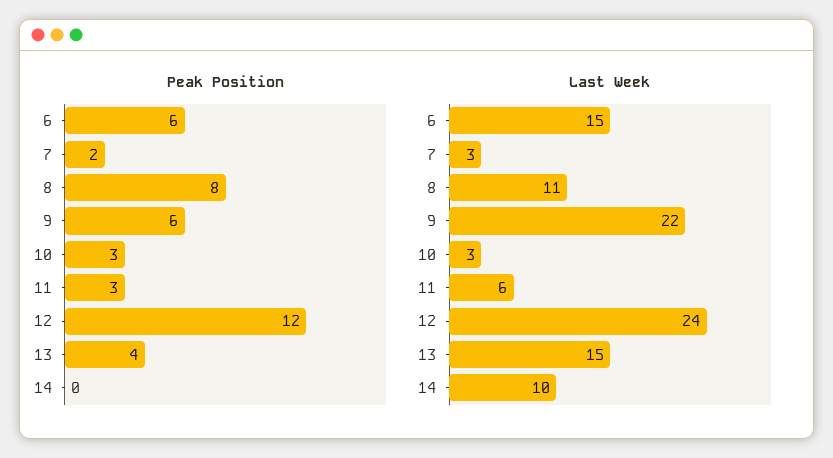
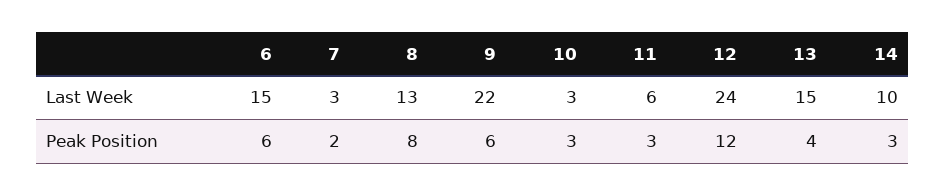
Peak Position, 14: 0 -> 3
Last Week, 8: 11 -> 13

